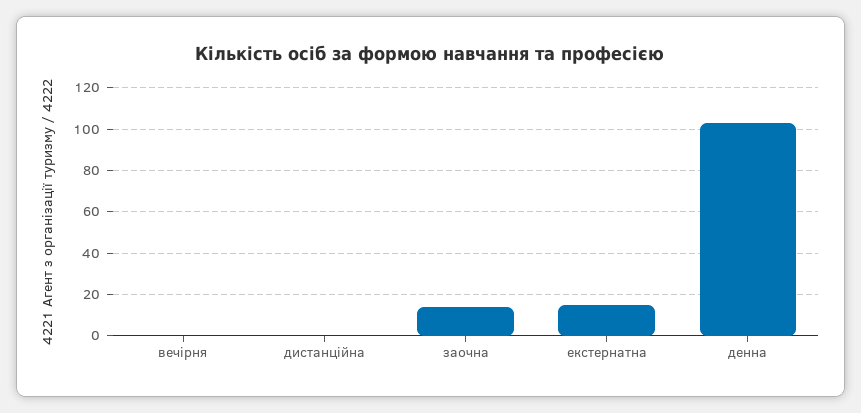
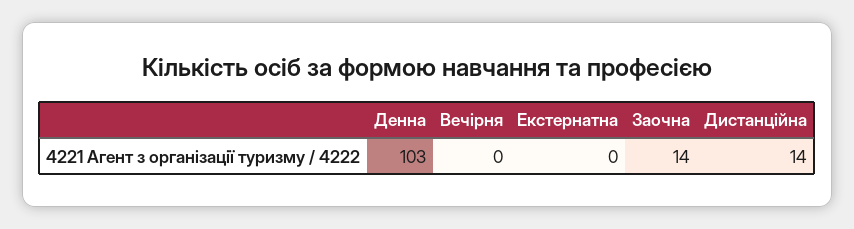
дистанційна: 0 -> 14
екстернатна: 15 -> 0

